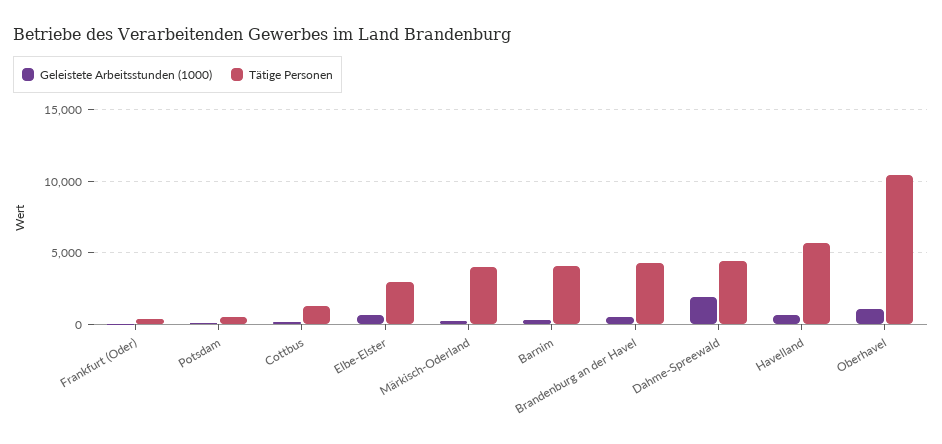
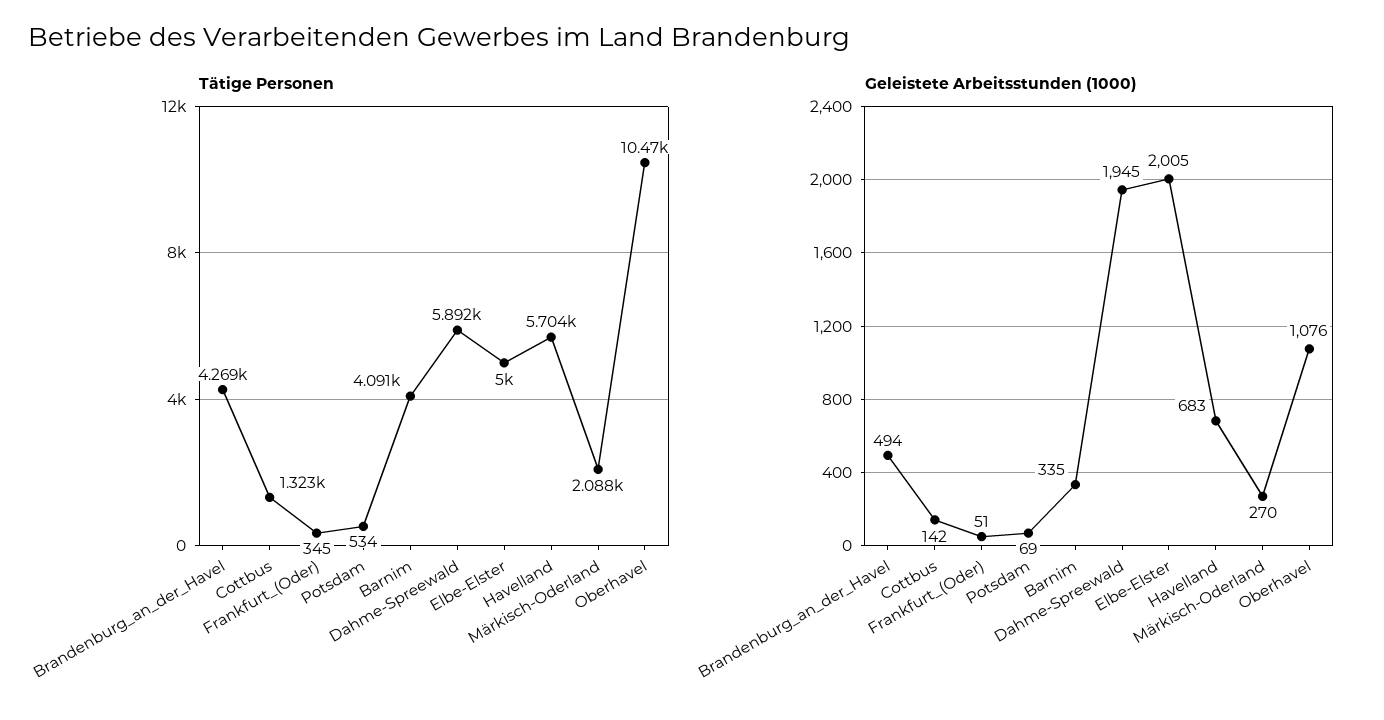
Geleistete Arbeitsstunden (1000), Elbe-Elster: 500 -> 2005
Tätige Personen, Elbe-Elster: 3000 -> 5000
Tätige Personen, Märkisch-Oderland: 4000 -> 2088
Tätige Personen, Dahme-Spreewald: 4500 -> 5892

